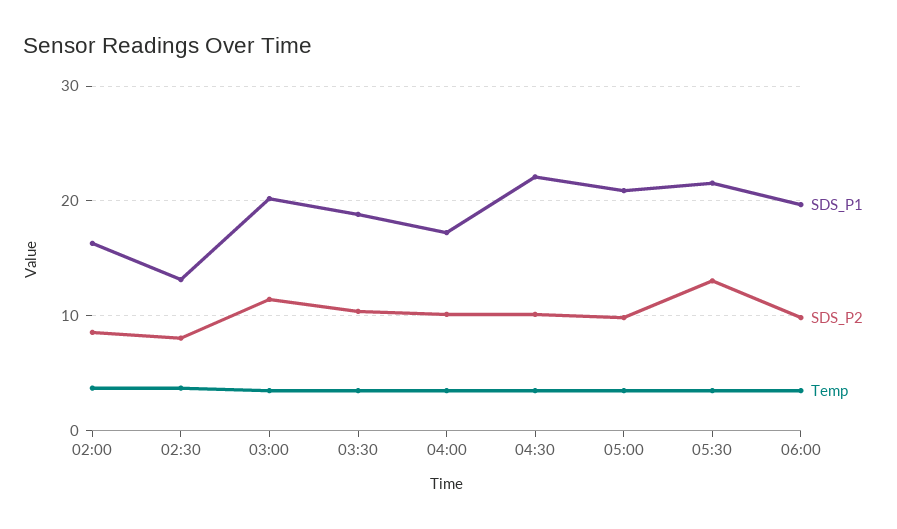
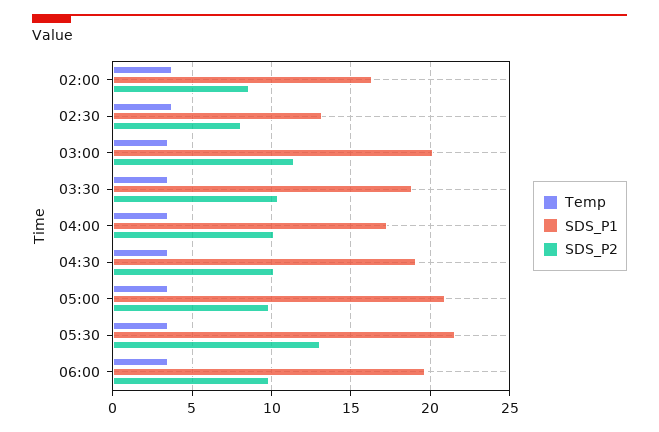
SDS_P1, 04:30: 22 -> 19

